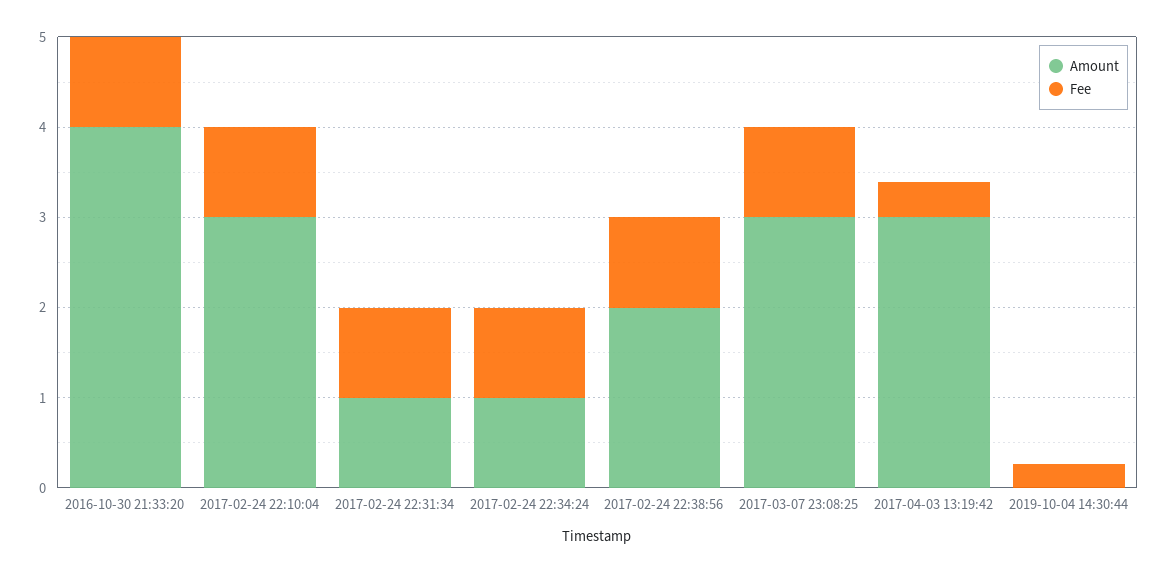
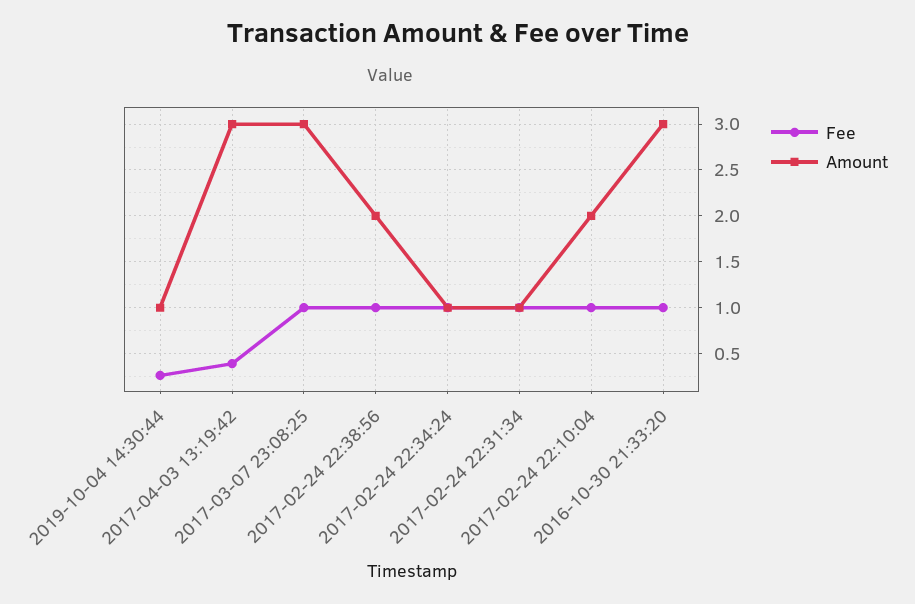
Amount, 2016-10-30 21:33:20: 4 -> 3
Amount, 2017-02-24 22:10:04: 3 -> 2
Amount, 2019-10-04 14:30:44: 0 -> 1

